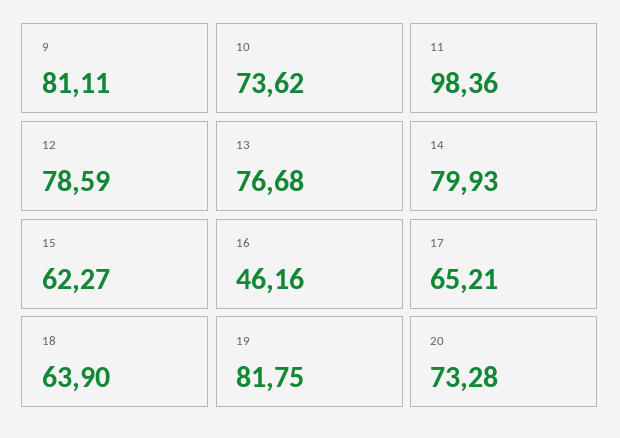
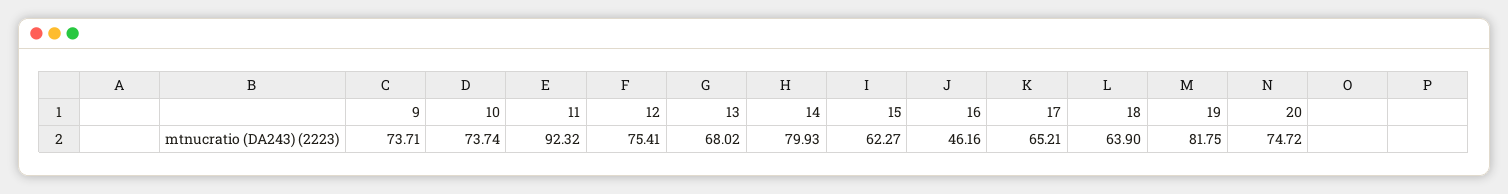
9: 81.11 -> 73.71
10: 73.62 -> 73.74
11: 98.36 -> 92.32
12: 78.59 -> 75.41
13: 76.68 -> 68.02
20: 73.28 -> 74.72

